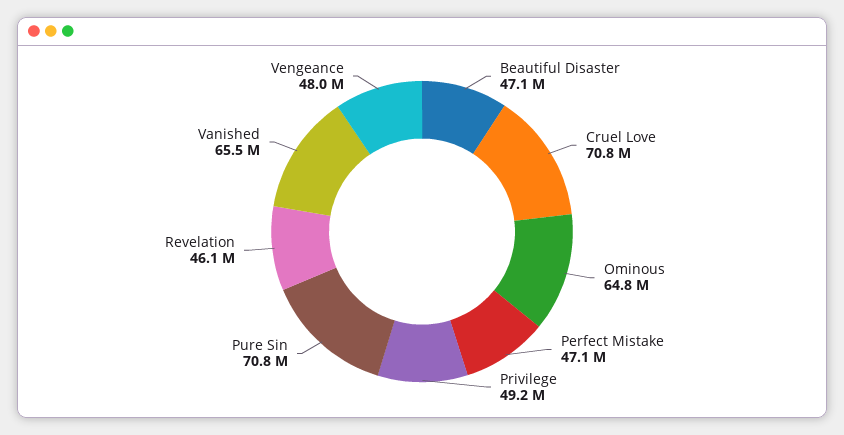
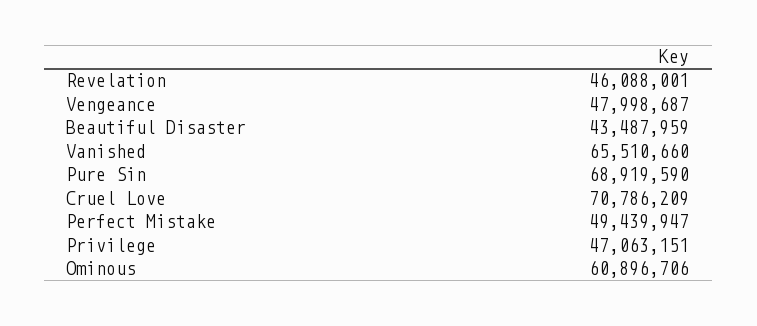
Beautiful Disaster: 47100000 -> 43487959
Ominous: 64800000 -> 60896706
Perfect Mistake: 47100000 -> 49439947
Privilege: 49200000 -> 47063151
Pure Sin: 70800000 -> 68919590

